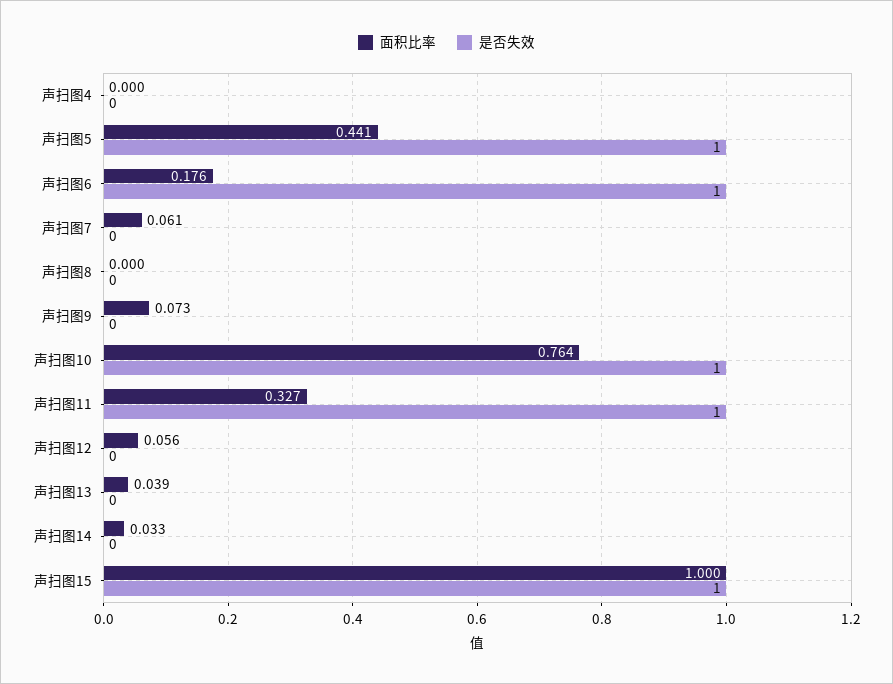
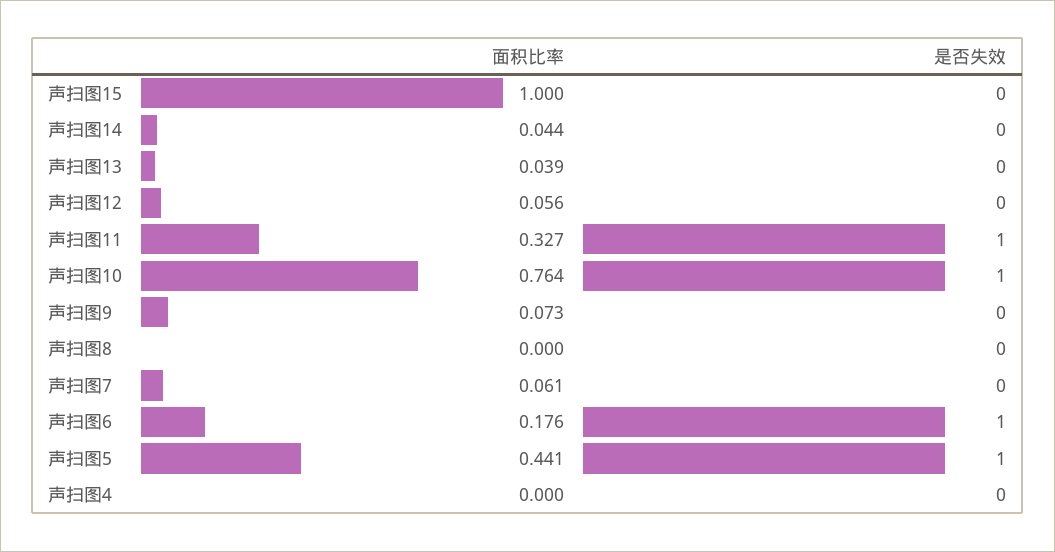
面积比率, 声扫图14: 0.033 -> 0.044
是否失效, 声扫图15: 1 -> 0

